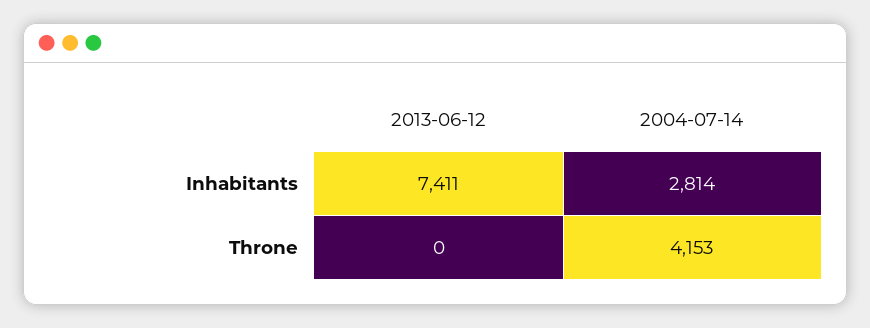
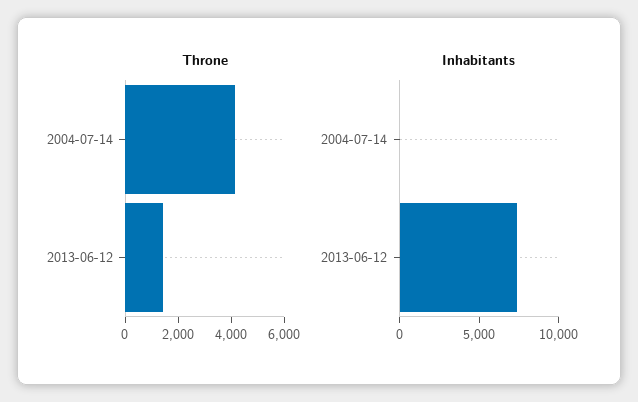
Inhabitants, 2004-07-14: 2814 -> 0
Throne, 2013-06-12: 0 -> 1500

